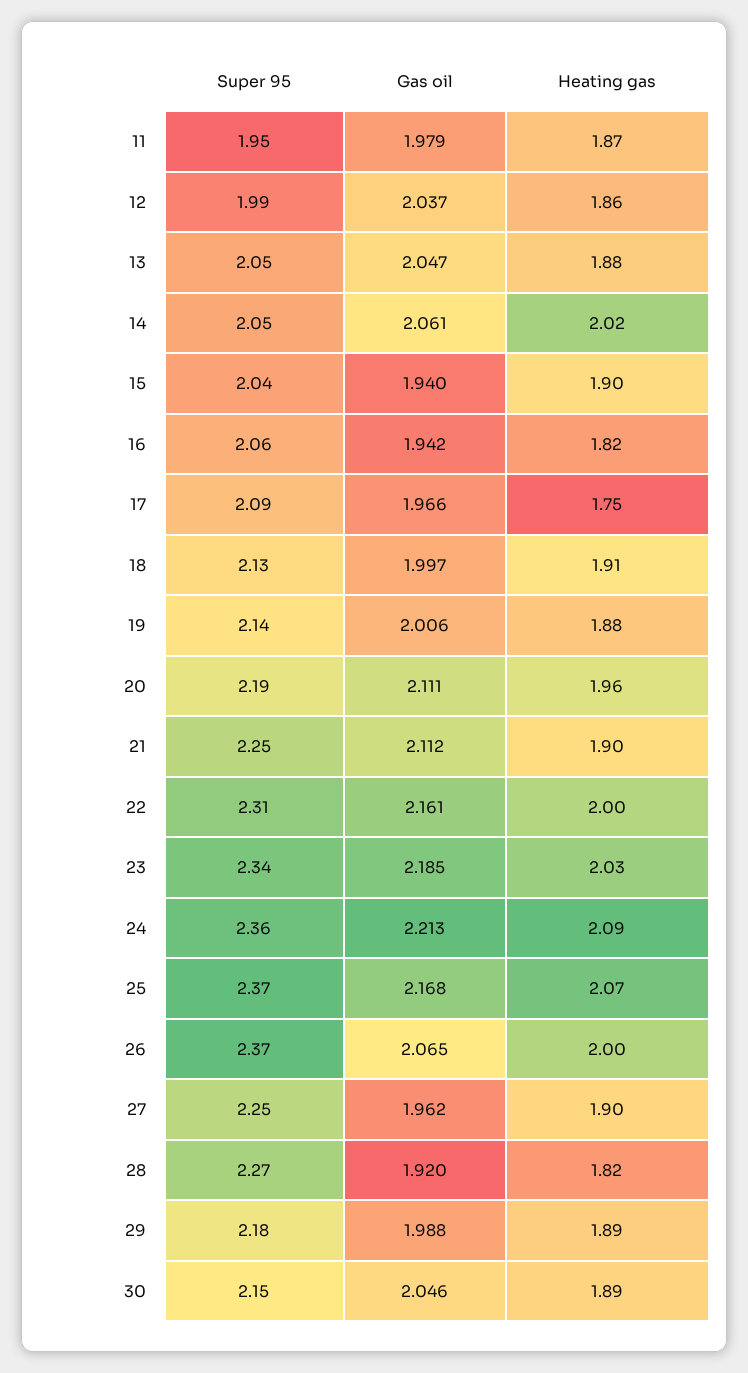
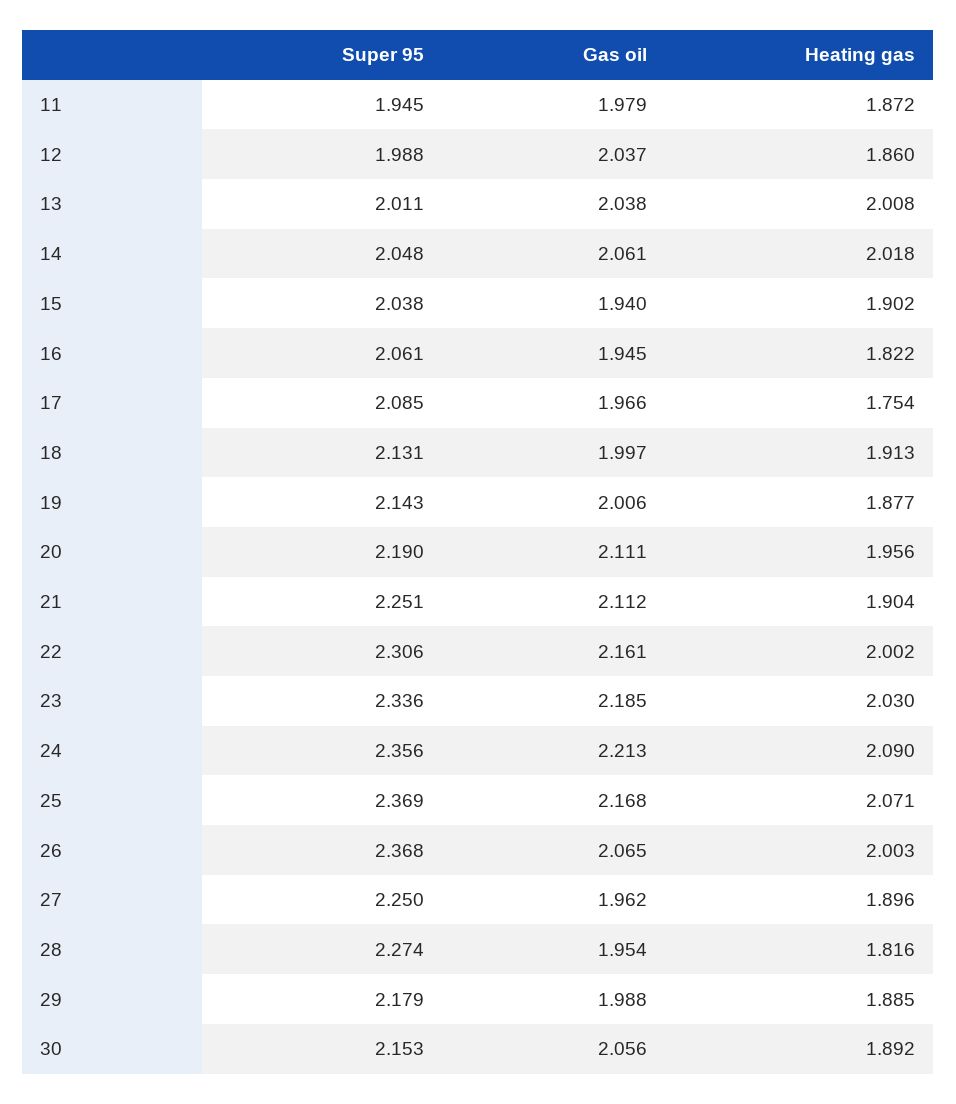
Super 95, 13: 2.05 -> 2.011
Gas oil, 13: 2.047 -> 2.038
Heating gas, 13: 1.88 -> 2.008
Gas oil, 16: 1.942 -> 1.945
Gas oil, 28: 1.92 -> 1.954
Gas oil, 30: 2.046 -> 2.056

